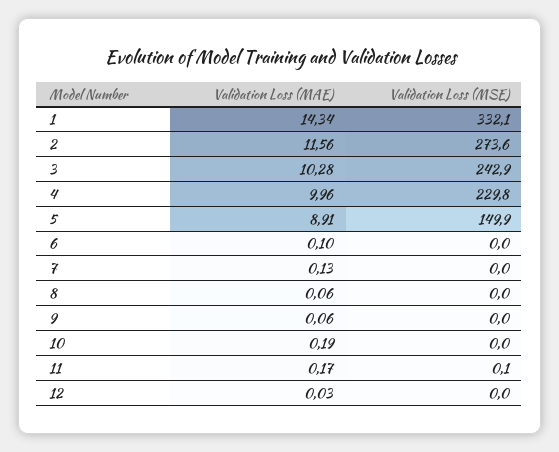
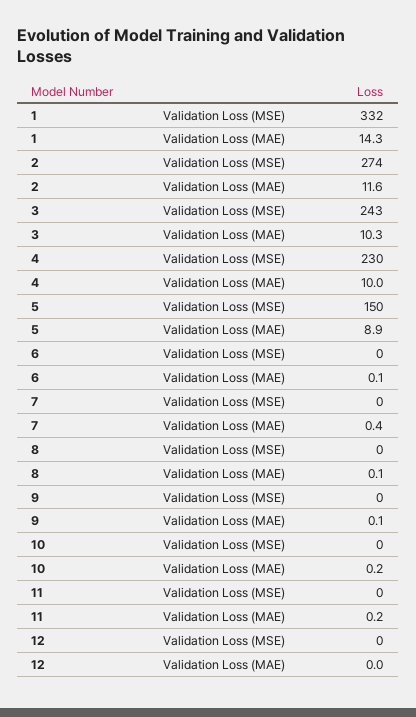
Validation Loss (MAE), 7: 0.13 -> 0.4

